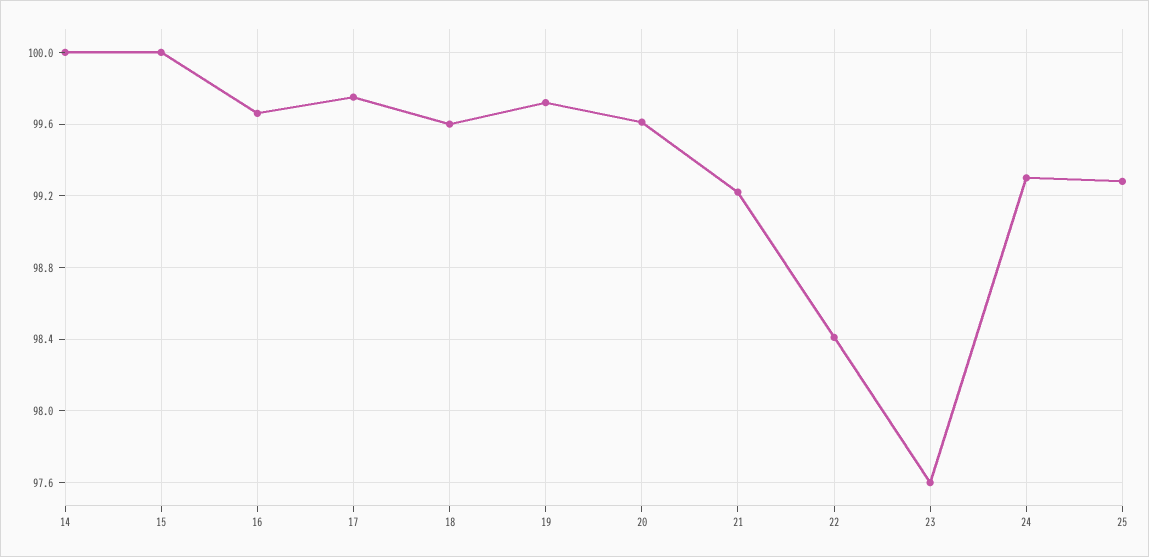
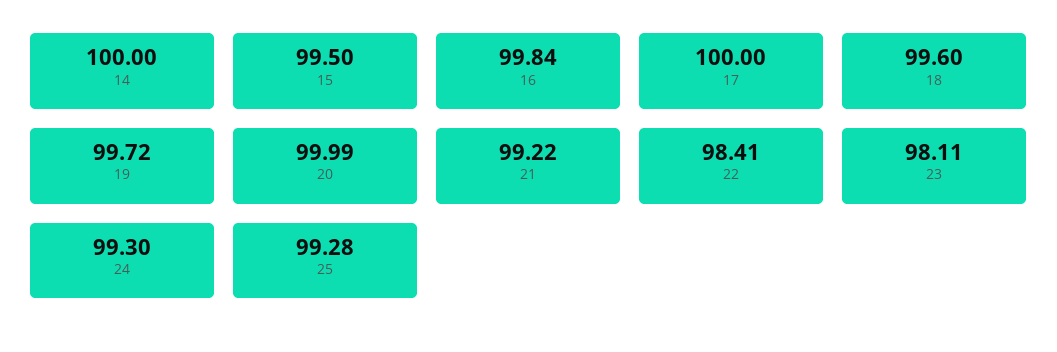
15: 100 -> 99.5
16: 99.65 -> 99.84
17: 99.75 -> 100
20: 99.6 -> 99.99
23: 97.6 -> 98.11

